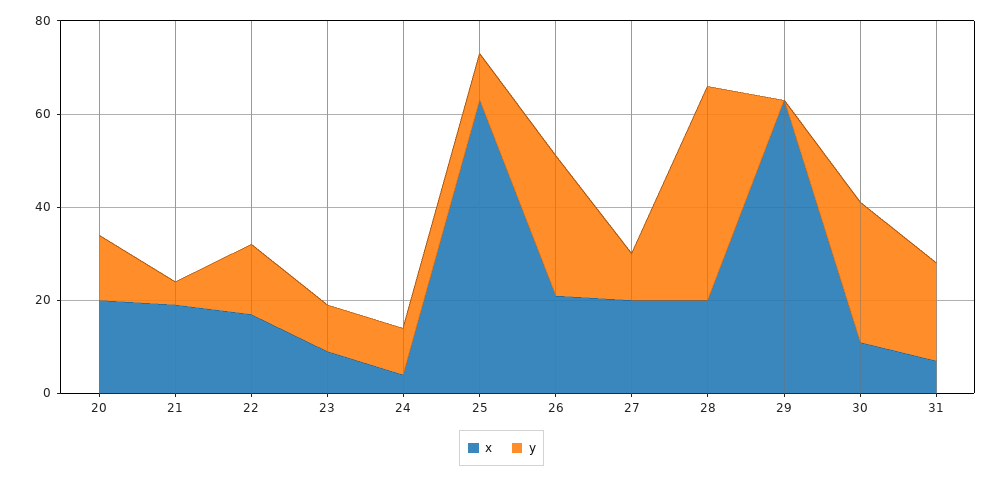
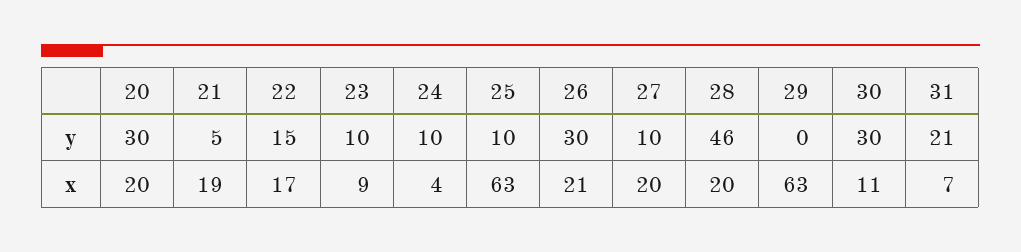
y, 20: 15 -> 30

